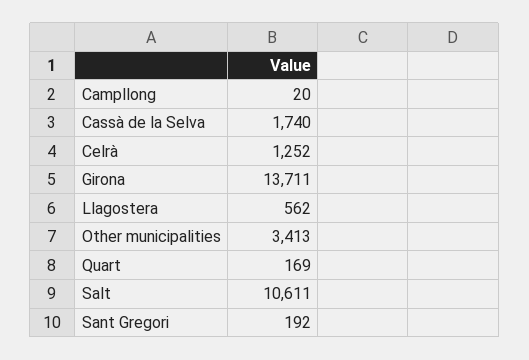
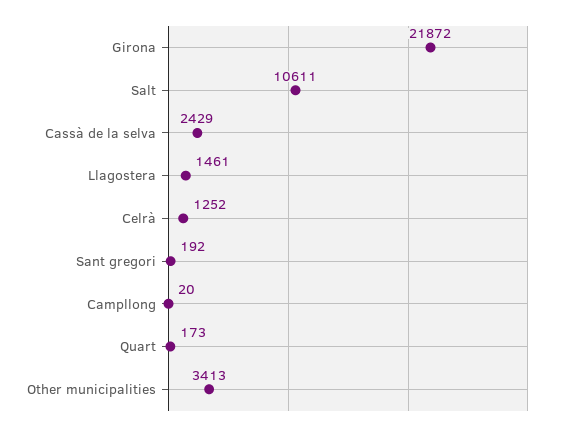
Cassà de la Selva: 1740 -> 2429
Girona: 13711 -> 21872
Llagostera: 562 -> 1461
Quart: 169 -> 173

